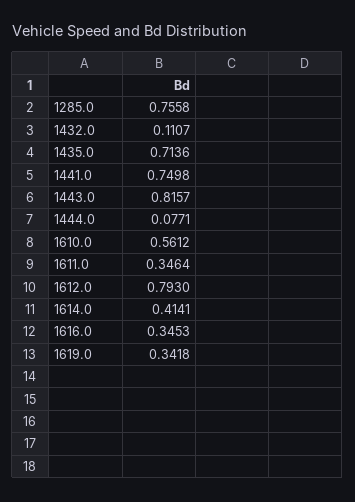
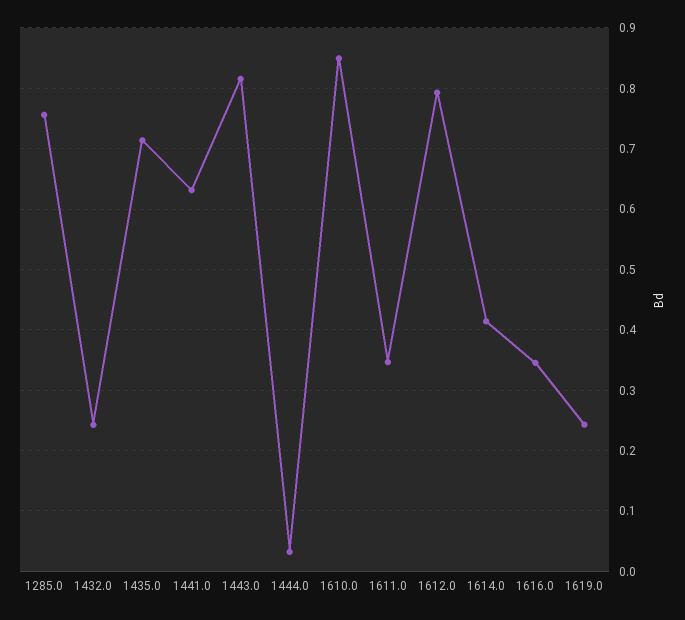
1432.0: 0.1107 -> 0.24
1441.0: 0.7498 -> 0.63
1444.0: 0.0771 -> 0.03
1610.0: 0.5612 -> 0.85
1619.0: 0.3418 -> 0.24

